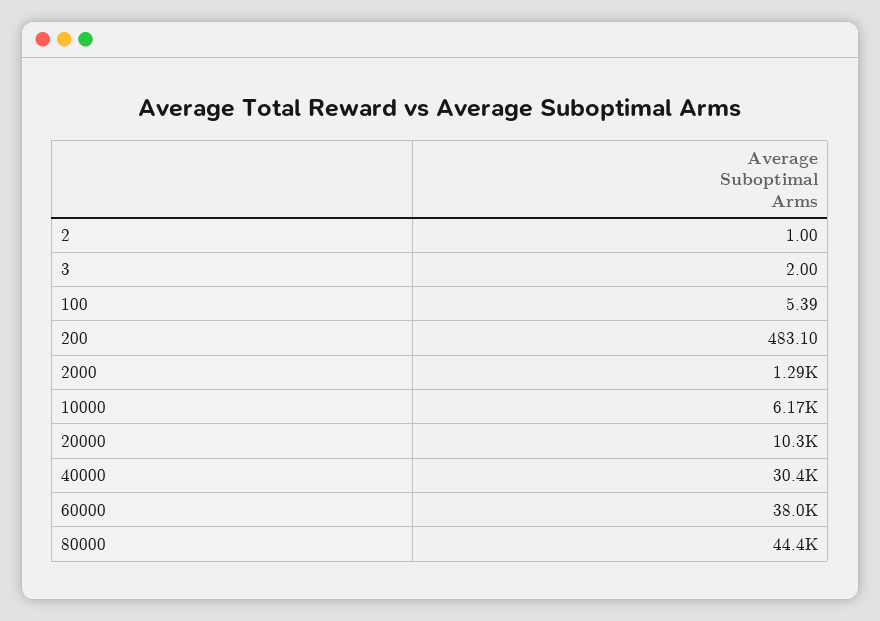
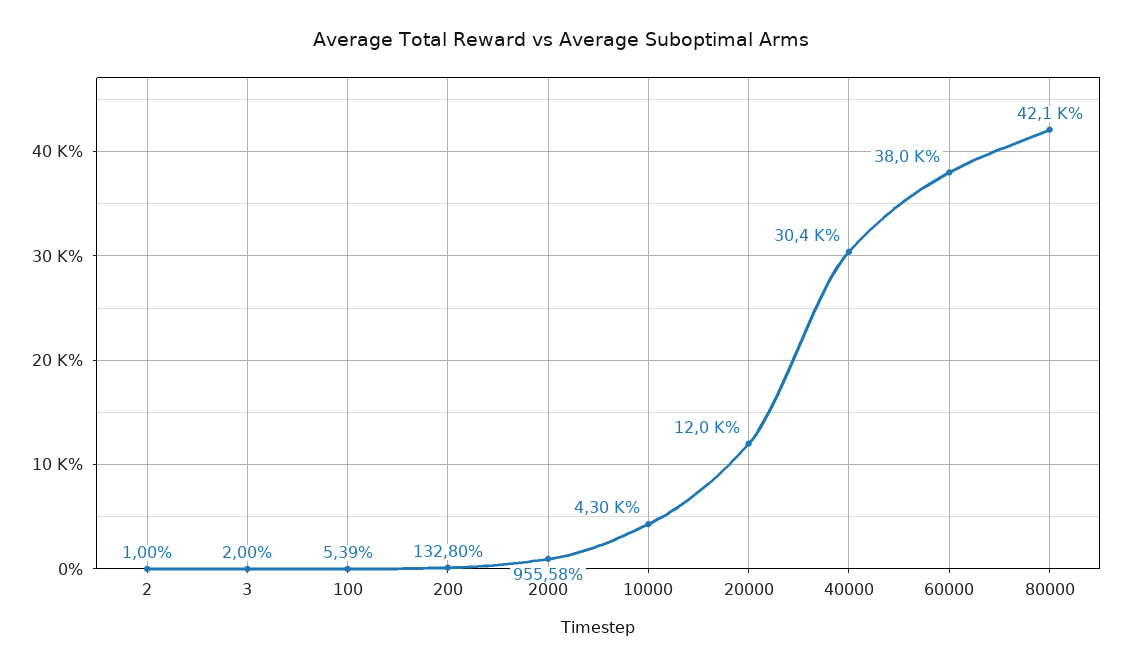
200: 483.1 -> 132.8
2000: 1290 -> 955.58
10000: 6170 -> 4300
20000: 10300 -> 12000
80000: 44400 -> 42100

